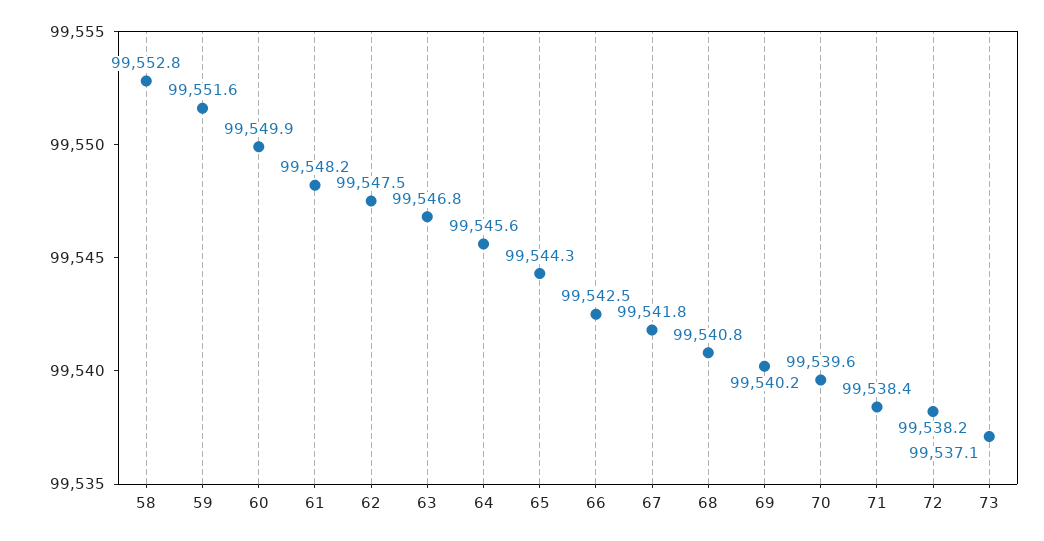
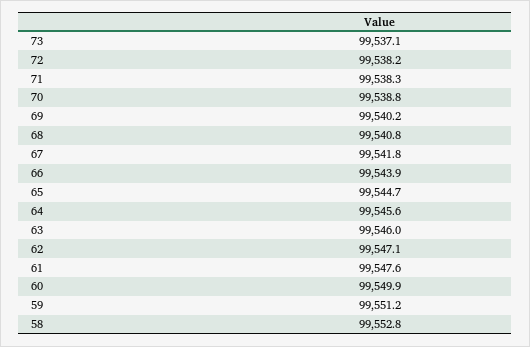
59: 99551.6 -> 99551.2
61: 99548.2 -> 99547.6
62: 99547.5 -> 99547.1
63: 99546.8 -> 99546
65: 99544.3 -> 99544.7
66: 99542.5 -> 99543.9
70: 99539.6 -> 99538.8
71: 99538.4 -> 99538.3

